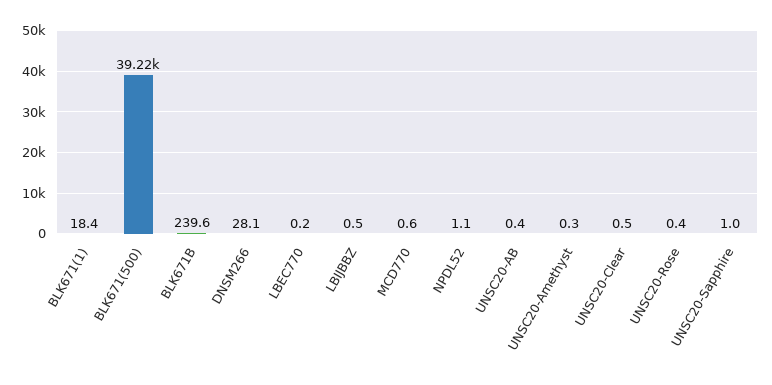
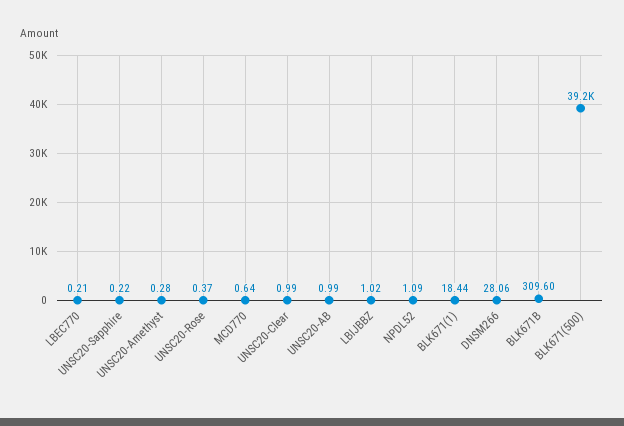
BLK671B: 239.6 -> 309.6
LBIJBBZ: 0.5 -> 1.02
UNSC20-AB: 0.4 -> 0.99
UNSC20-Clear: 0.5 -> 0.99
UNSC20-Sapphire: 1 -> 0.22

